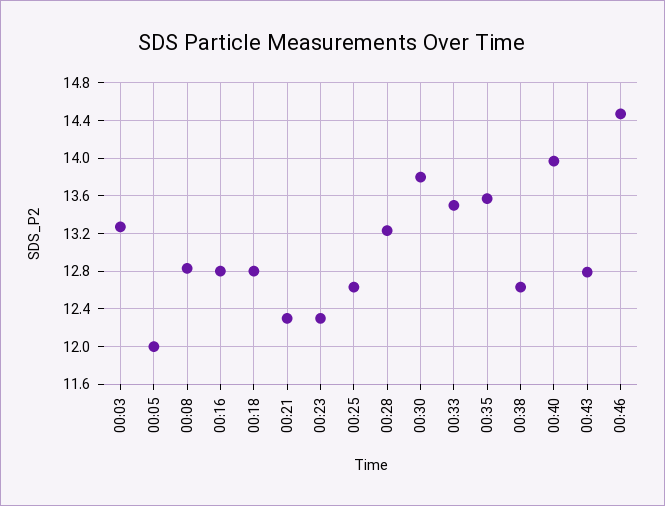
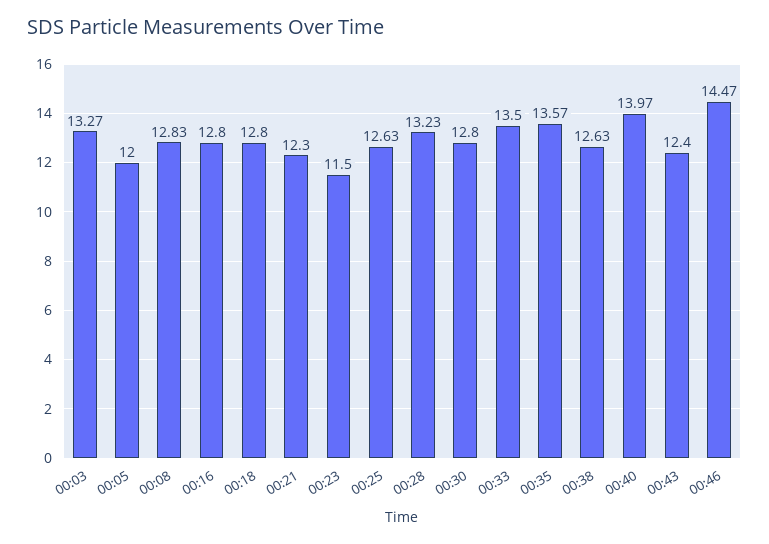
00:23: 12.3 -> 11.5
00:30: 13.8 -> 12.8
00:43: 12.8 -> 12.4

